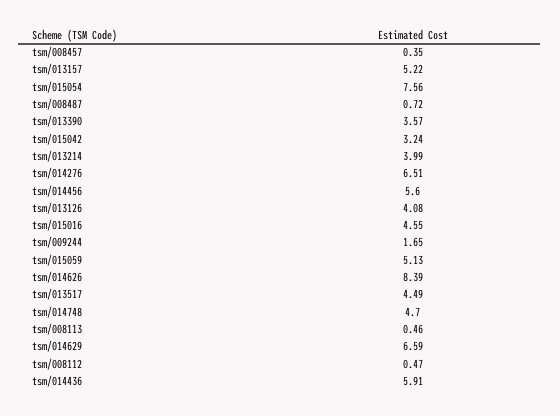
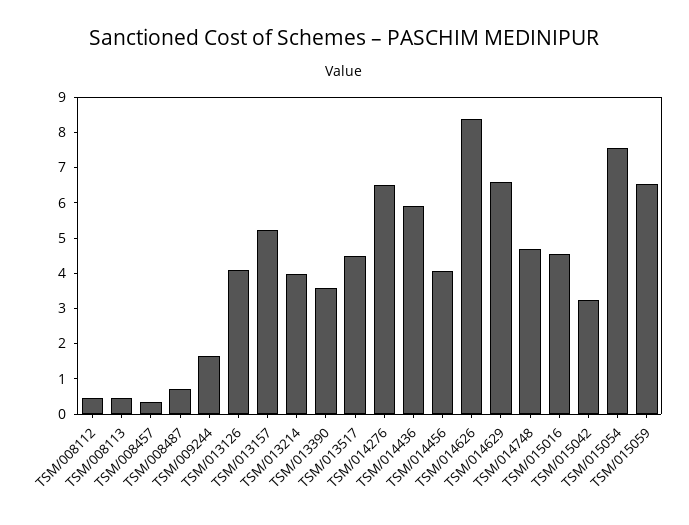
tsm/014456: 5.6 -> 4
tsm/015059: 5.13 -> 6.5

